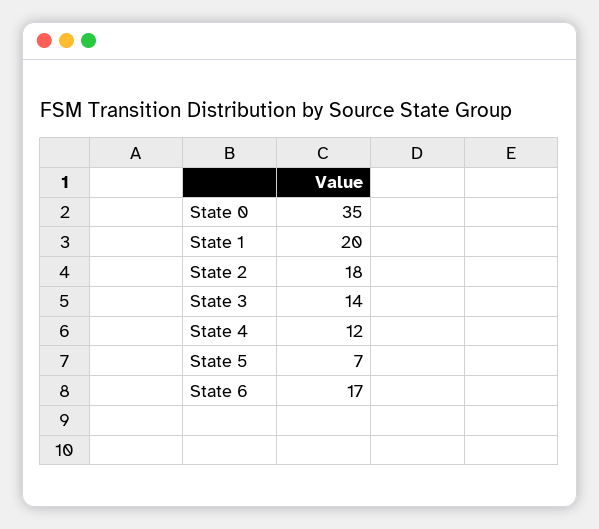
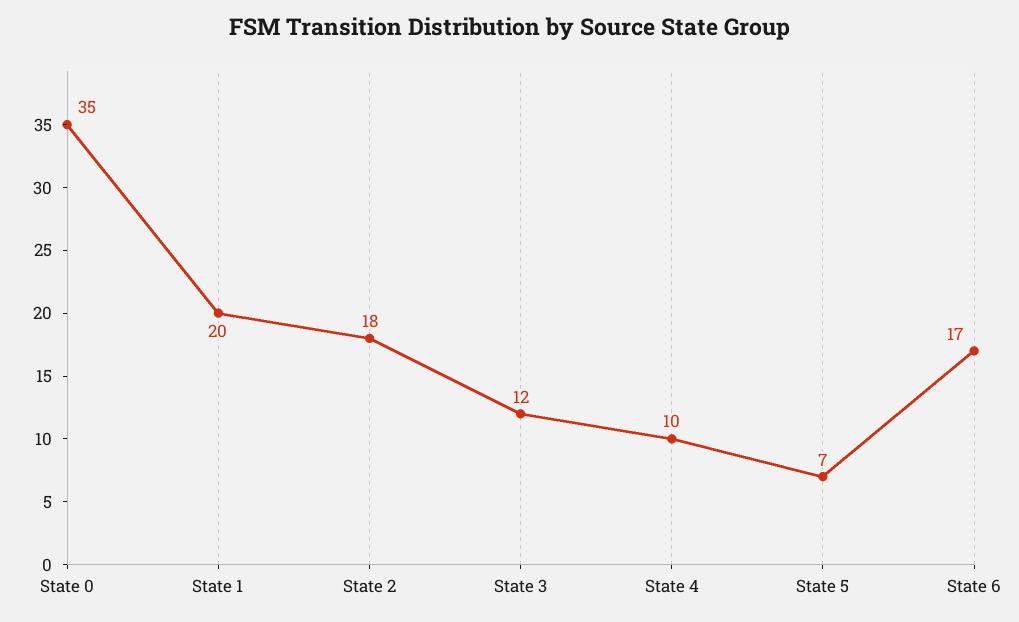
State 3: 14 -> 12
State 4: 12 -> 10

